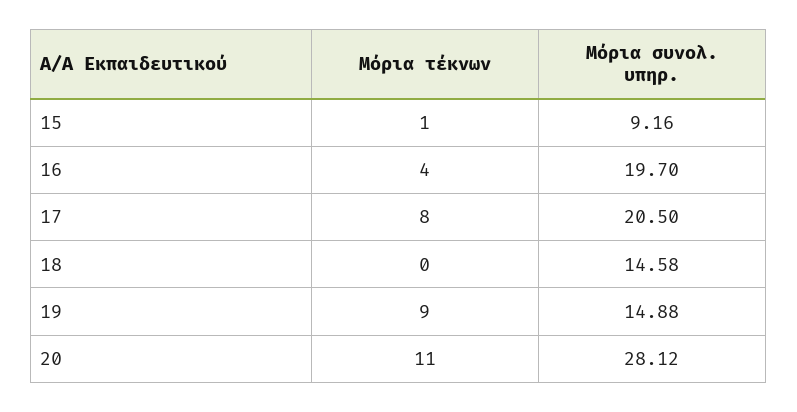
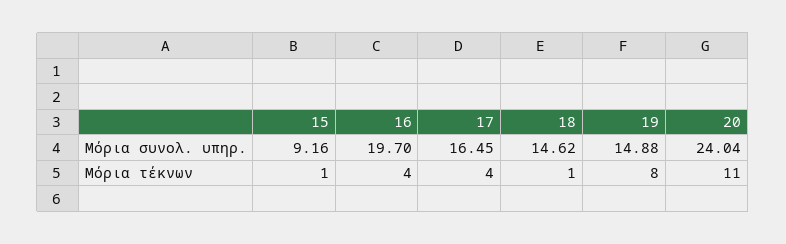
Μόρια τέκνων, 17: 8 -> 4
Μόρια συνολ. υπηρ., 17: 20.5 -> 16.45
Μόρια τέκνων, 18: 0 -> 1
Μόρια συνολ. υπηρ., 18: 14.58 -> 14.62
Μόρια τέκνων, 19: 9 -> 8
Μόρια συνολ. υπηρ., 20: 28.12 -> 24.04

